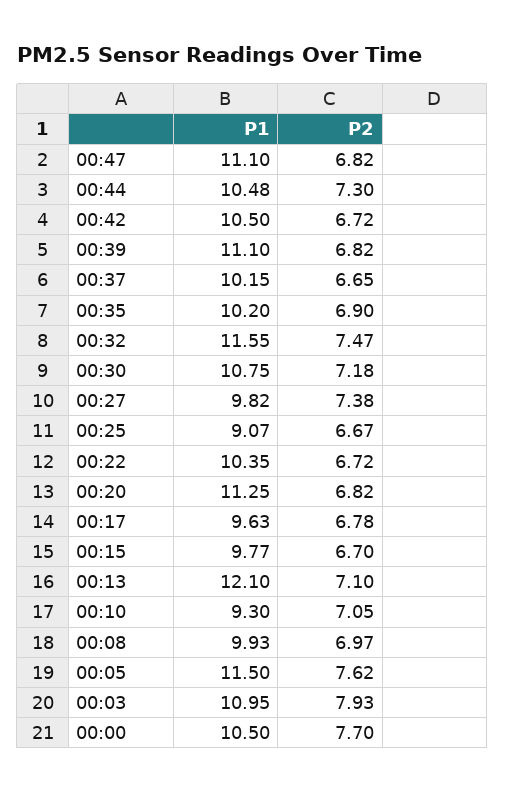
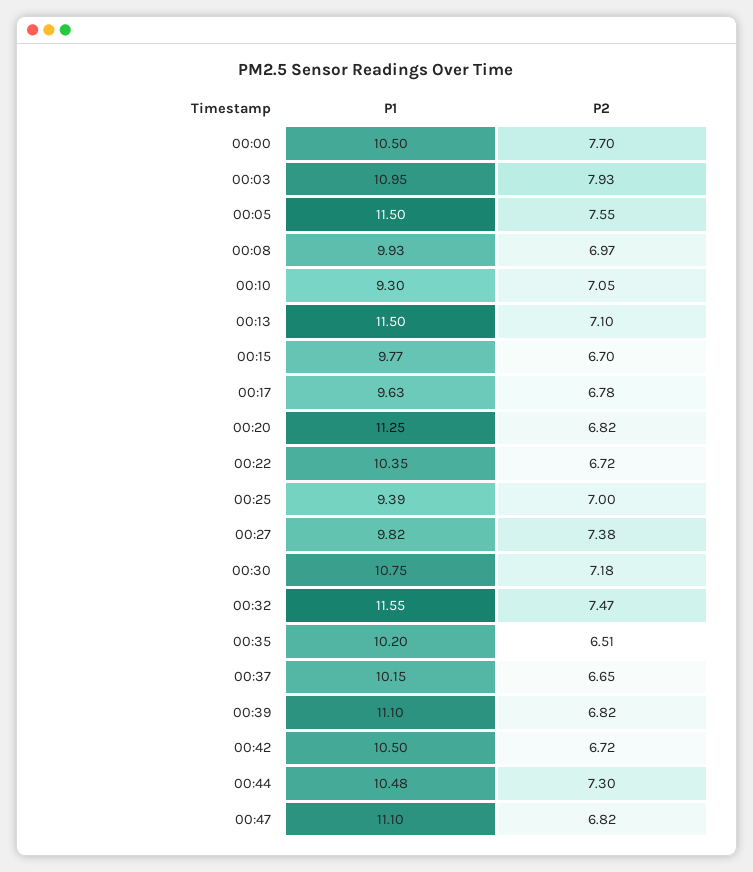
P2, 00:35: 6.9 -> 6.51
P1, 00:25: 9.07 -> 9.39
P2, 00:25: 6.67 -> 7
P1, 00:13: 12.1 -> 11.5
P2, 00:05: 7.62 -> 7.55

